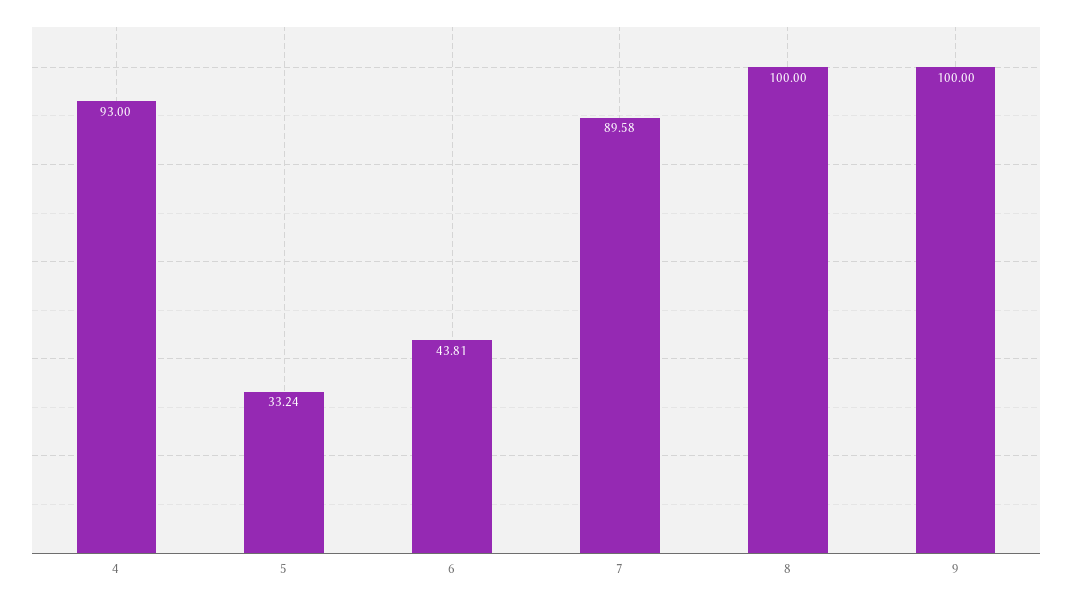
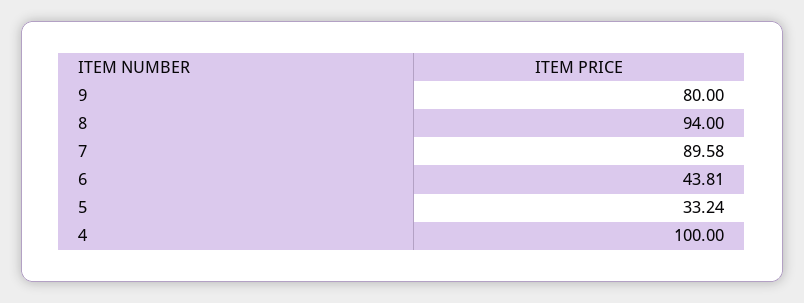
4: 93 -> 100
8: 100 -> 94
9: 100 -> 80

